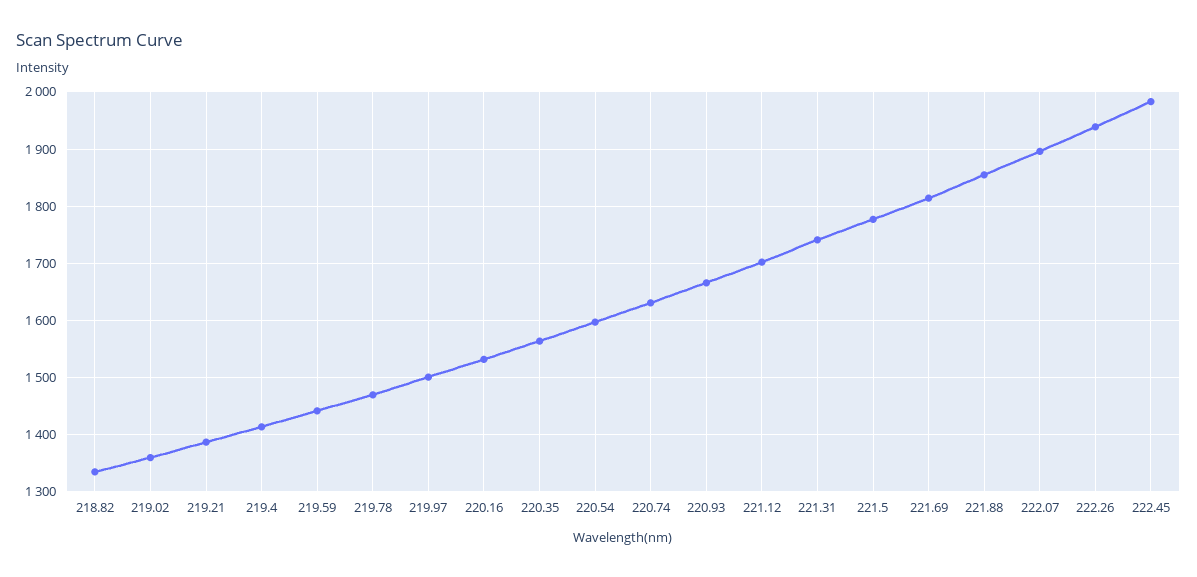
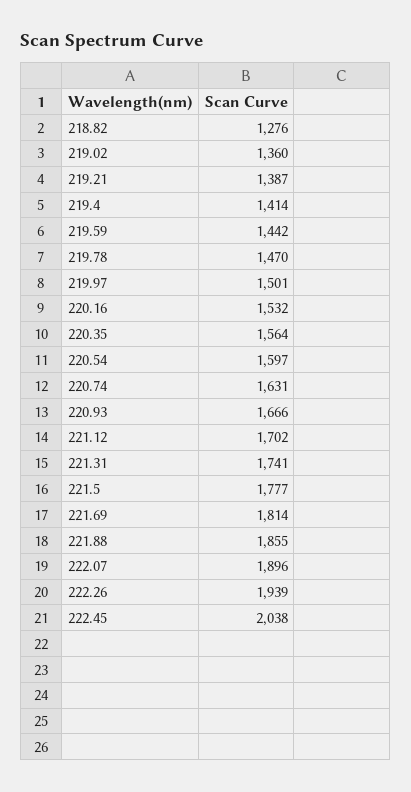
218.82: 1340 -> 1276
222.45: 1980 -> 2038

